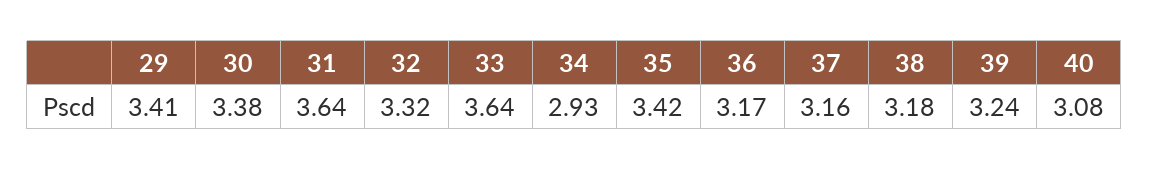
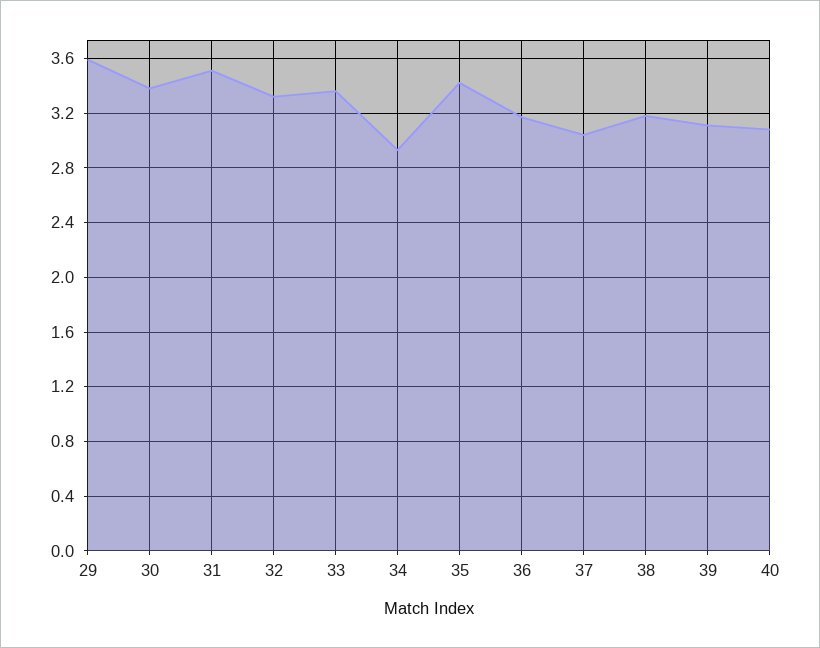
29: 3.41 -> 3.6
31: 3.64 -> 3.5
33: 3.64 -> 3.35
37: 3.16 -> 3.05
39: 3.24 -> 3.1

